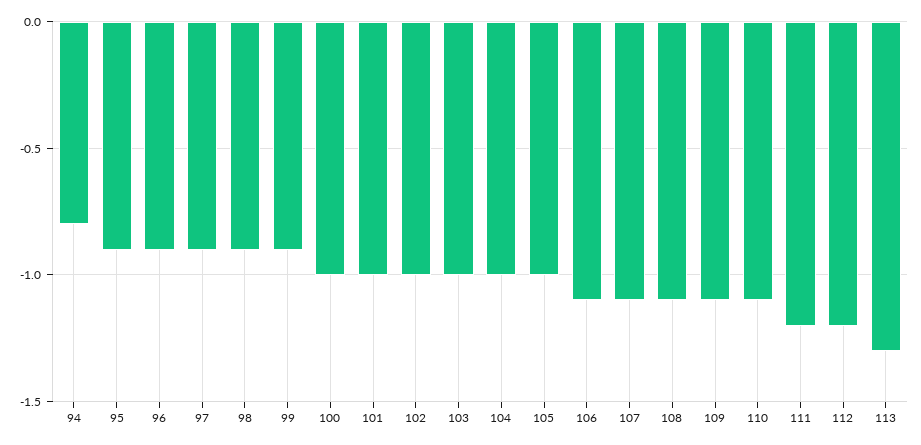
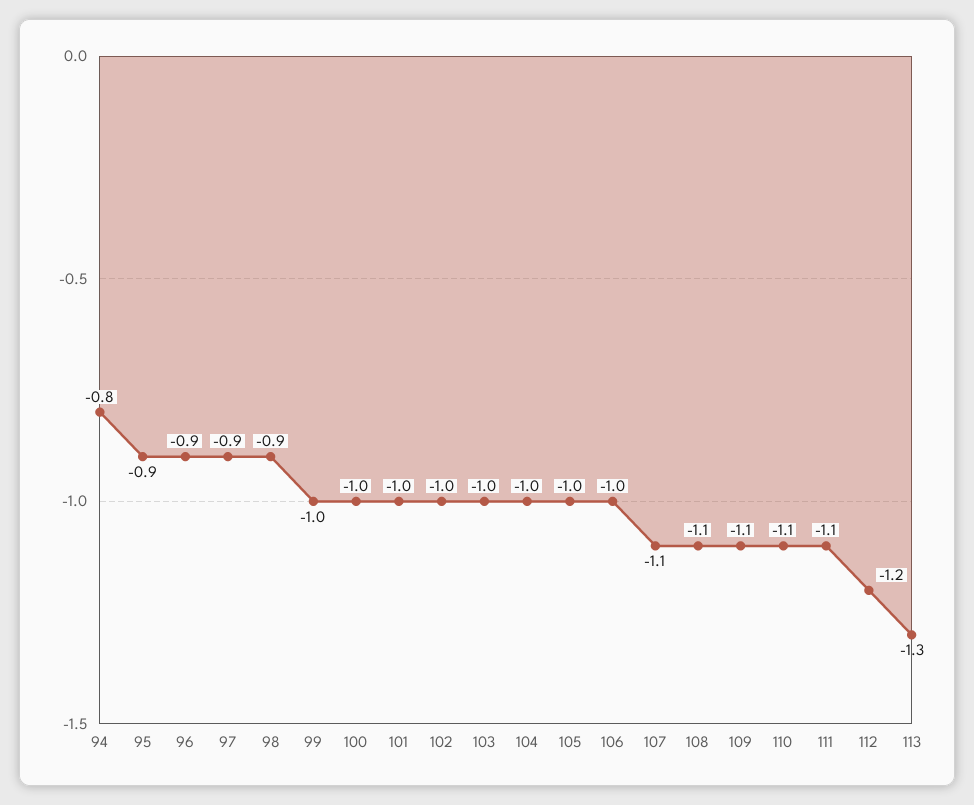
99: -0.9 -> -1
106: -1.1 -> -1
111: -1.2 -> -1.1

